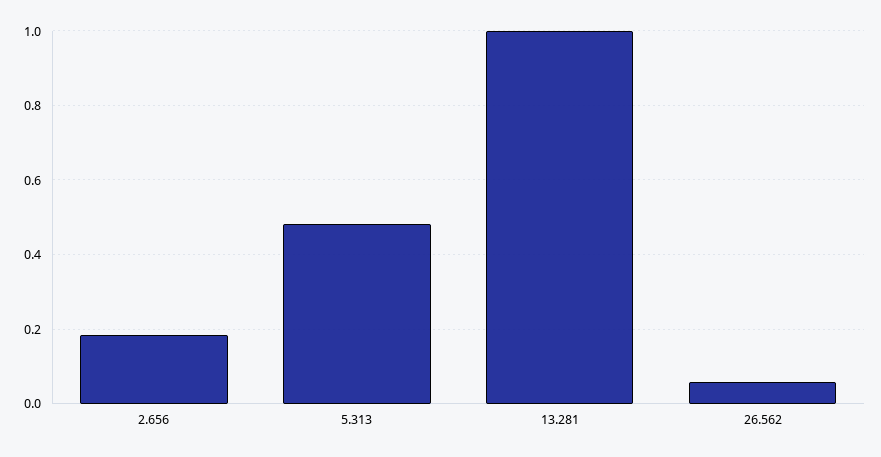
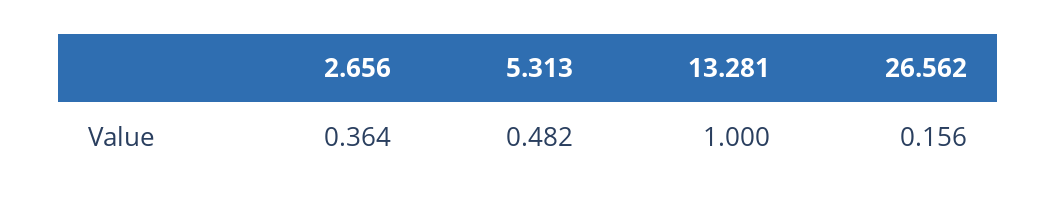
2.656: 0.18 -> 0.364
26.562: 0.06 -> 0.156

